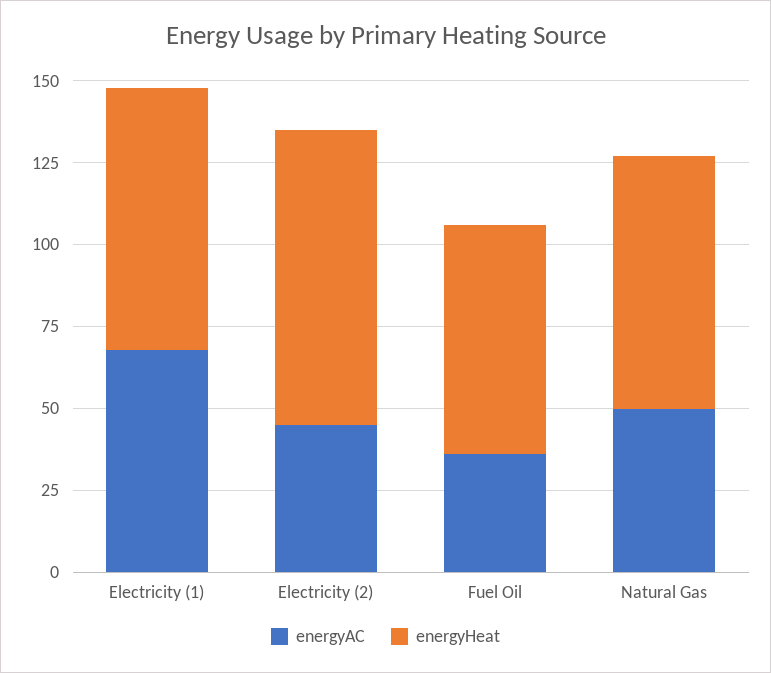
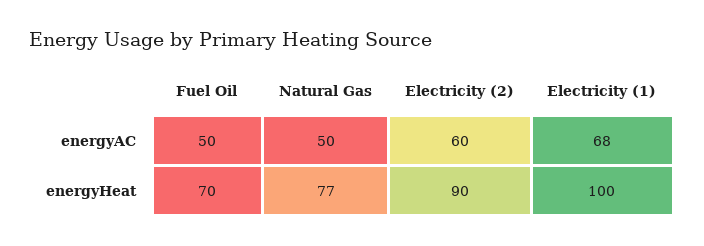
energyHeat, Electricity (1): 80 -> 100
energyAC, Electricity (2): 45 -> 60
energyAC, Fuel Oil: 35 -> 50

